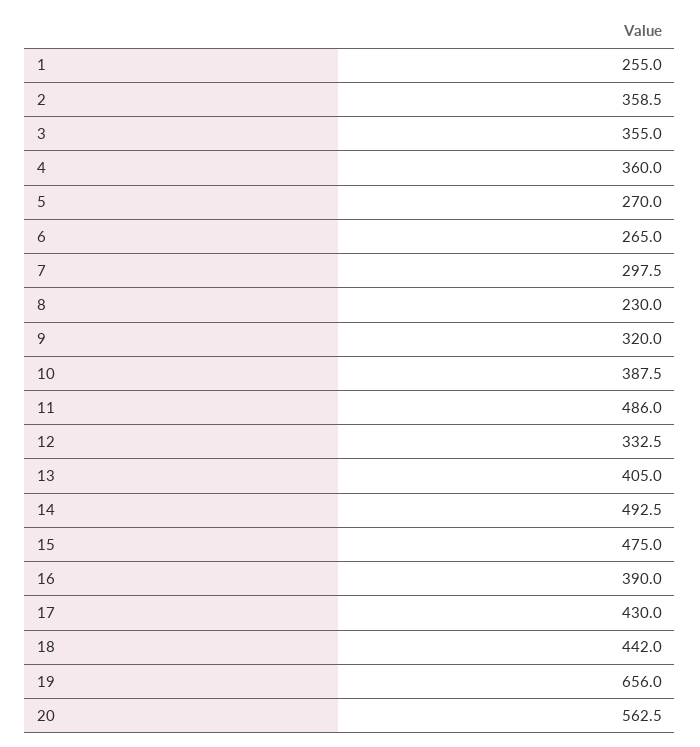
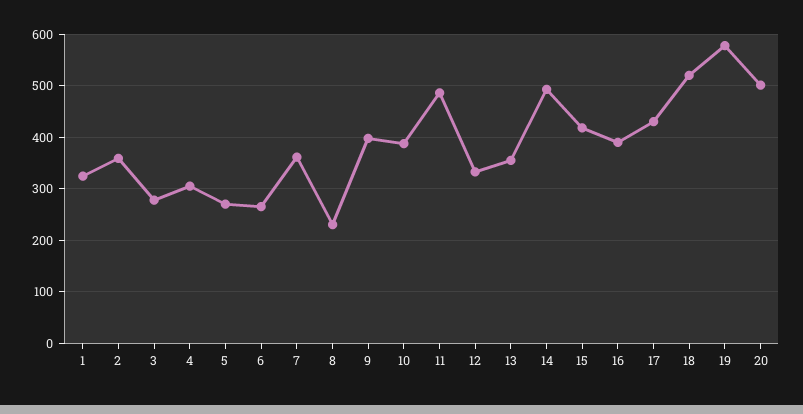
1: 255 -> 320
3: 355 -> 280
4: 360 -> 300
7: 297.5 -> 360
9: 320 -> 400
13: 405 -> 360
15: 475 -> 420
18: 442 -> 520
19: 656 -> 580
20: 562.5 -> 500

